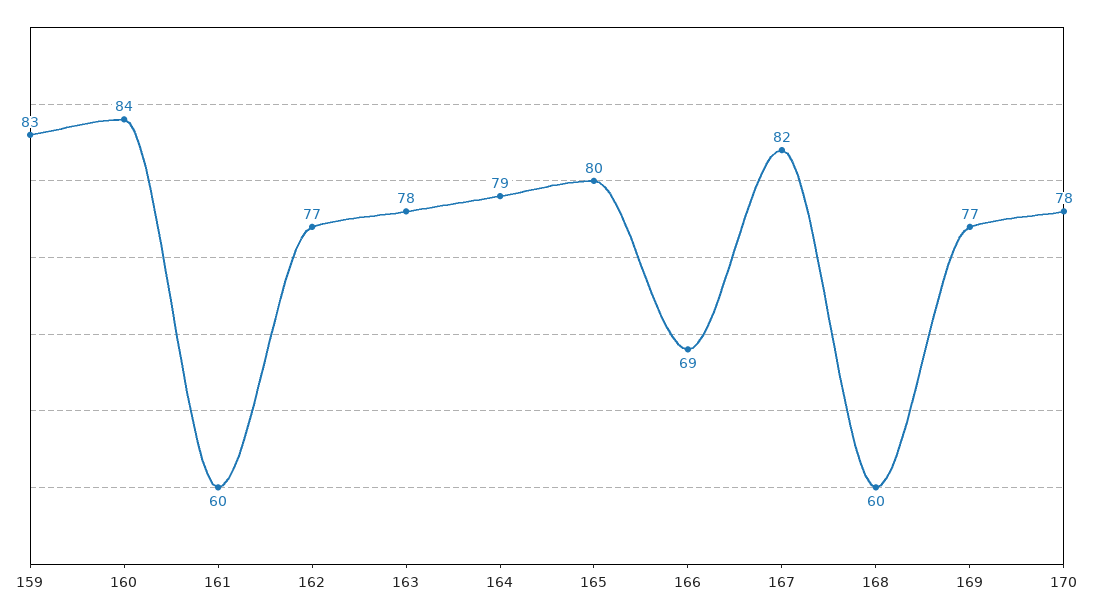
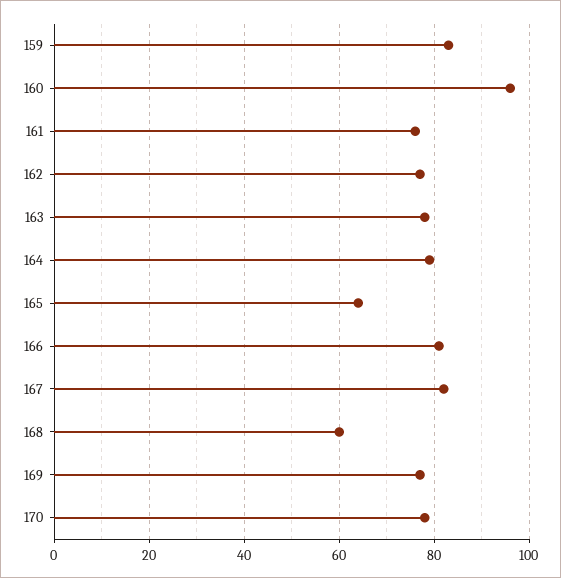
160: 84 -> 95
161: 60 -> 75
165: 80 -> 65
166: 69 -> 80

